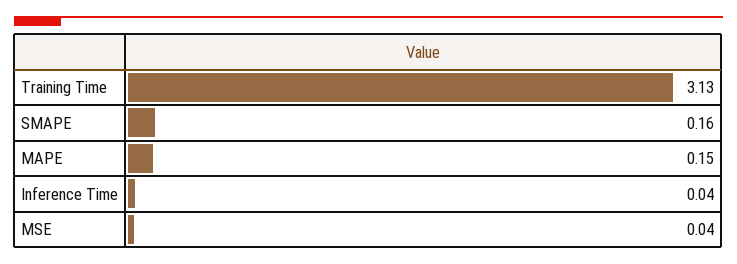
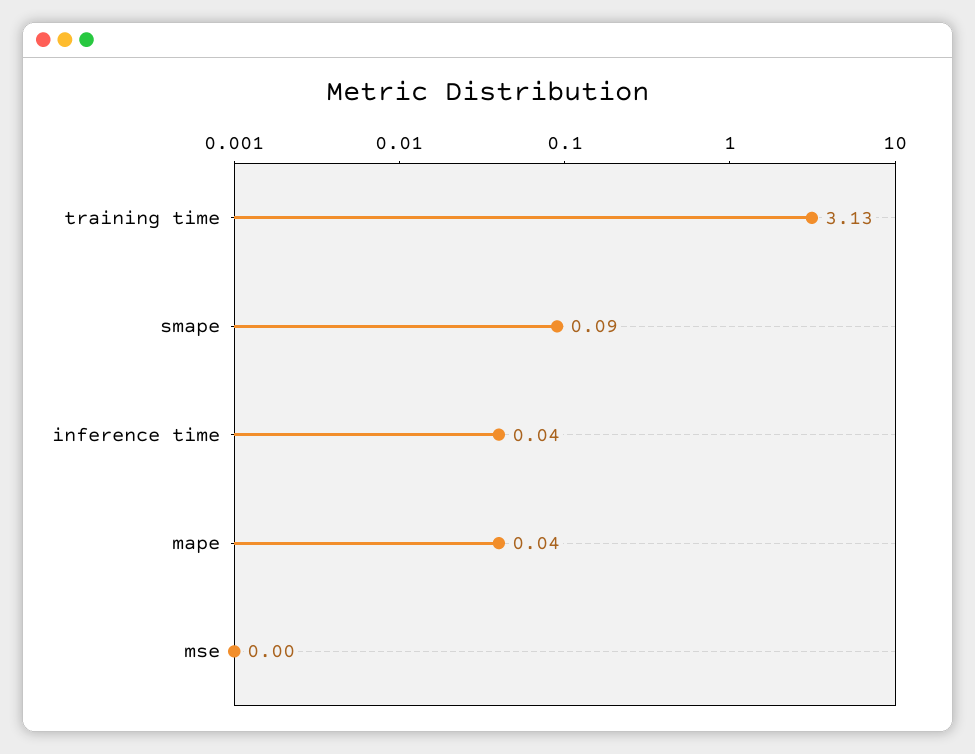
SMAPE: 0.16 -> 0.09
MAPE: 0.15 -> 0.04
MSE: 0.04 -> 0

